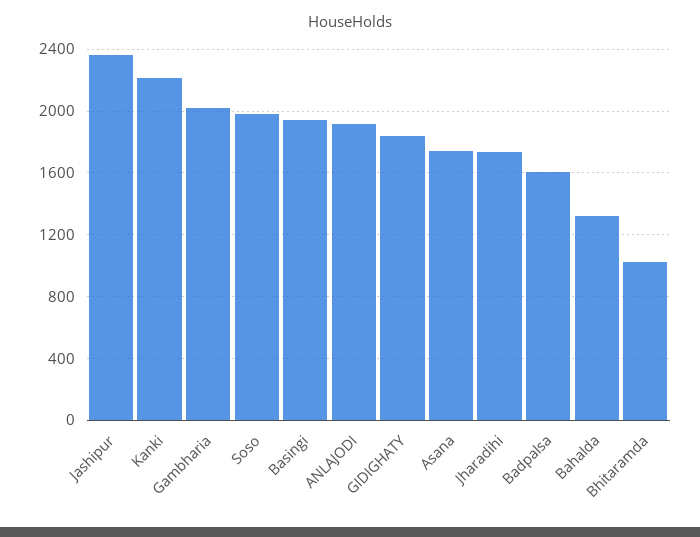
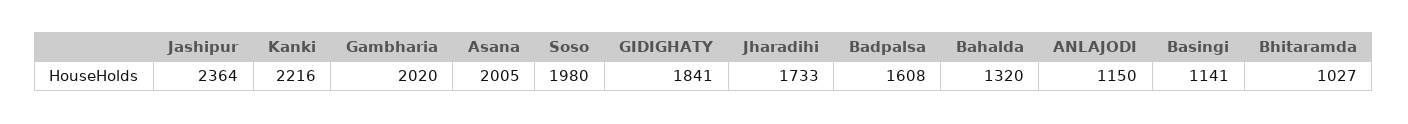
Basingi: 1950 -> 1141
ANLAJODI: 1900 -> 1150
Asana: 1750 -> 2005

